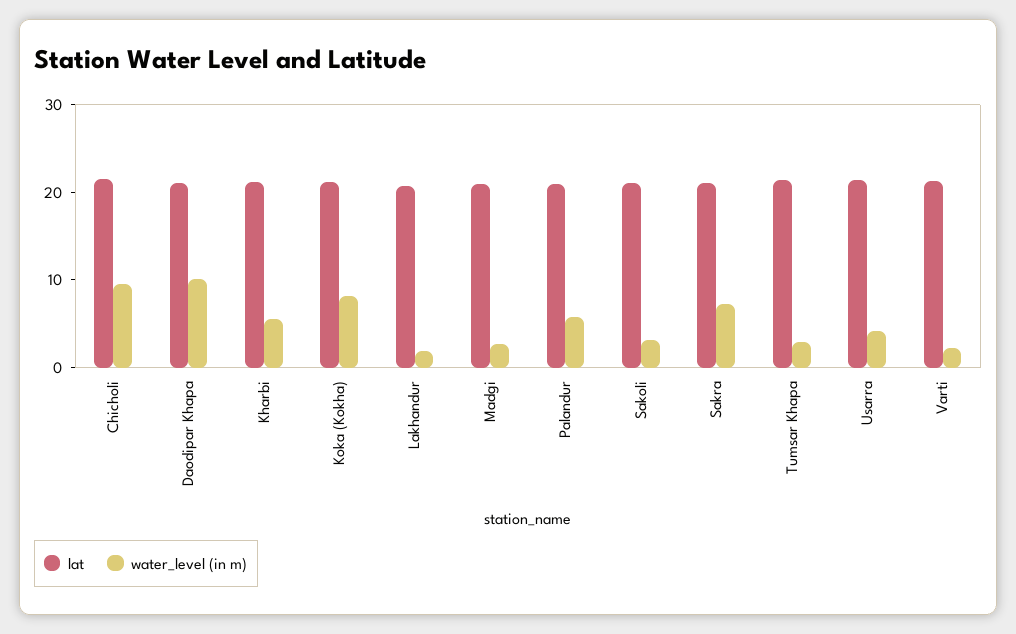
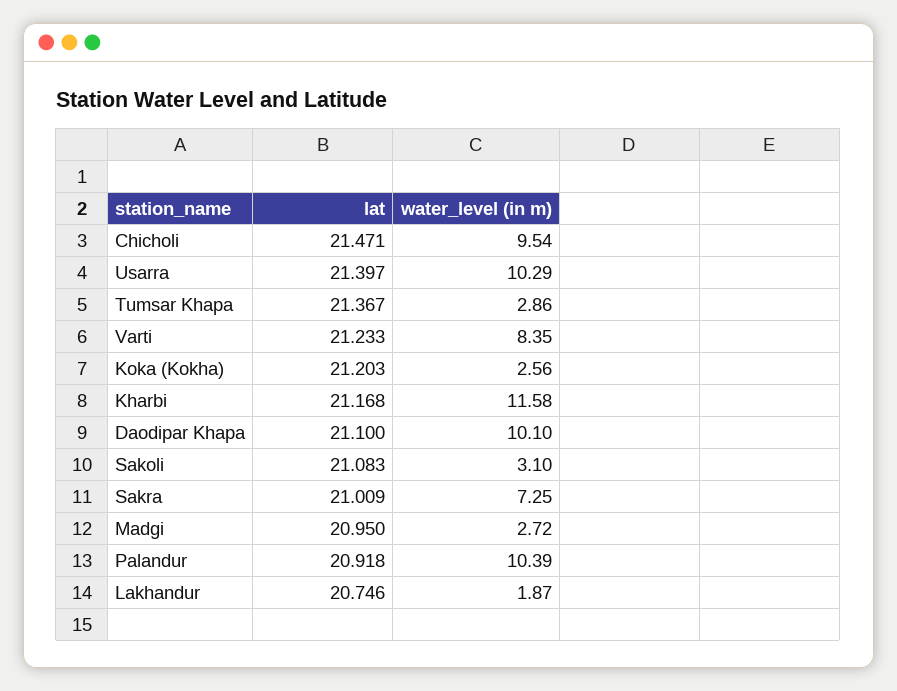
water_level (in m), Kharbi: 6 -> 11.58
water_level (in m), Koka (Kokha): 8 -> 2.56
water_level (in m), Palandur: 6 -> 10.39
water_level (in m), Usarra: 4 -> 10.29
water_level (in m), Varti: 2 -> 8.35

